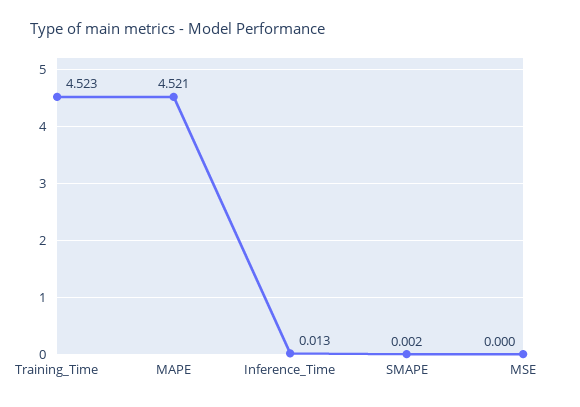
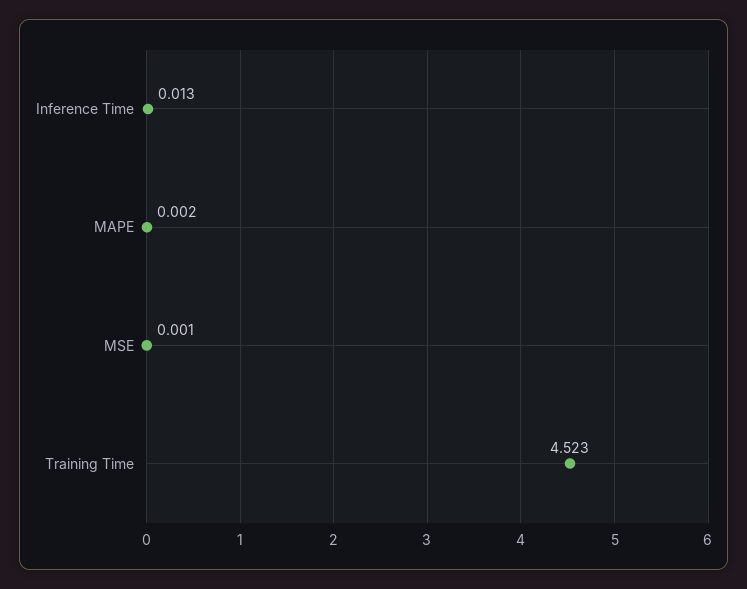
MAPE: 4.521 -> 0.002
SMAPE: 0.002 -> none
MSE: 0 -> 0.001

